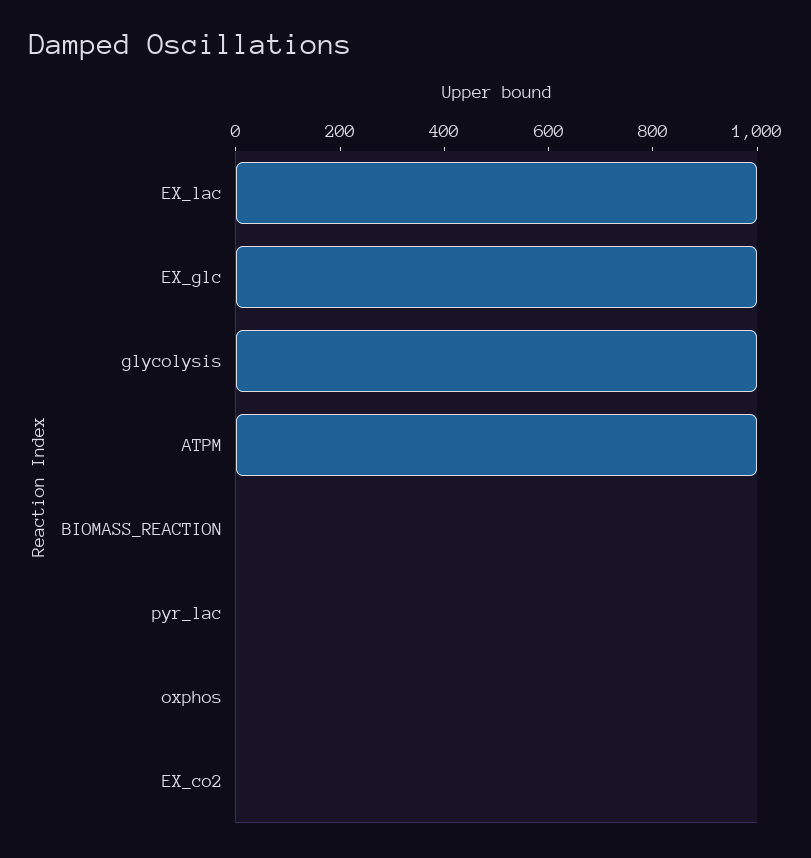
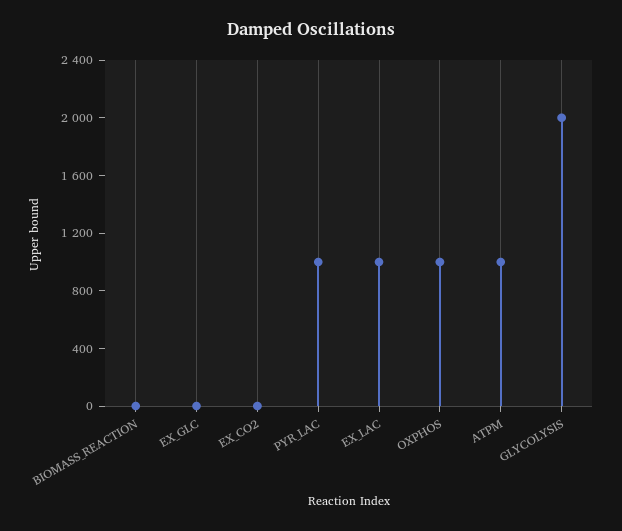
EX_glc: 1000 -> 0
glycolysis: 1000 -> 2000
pyr_lac: 0 -> 1000
oxphos: 0 -> 1000

